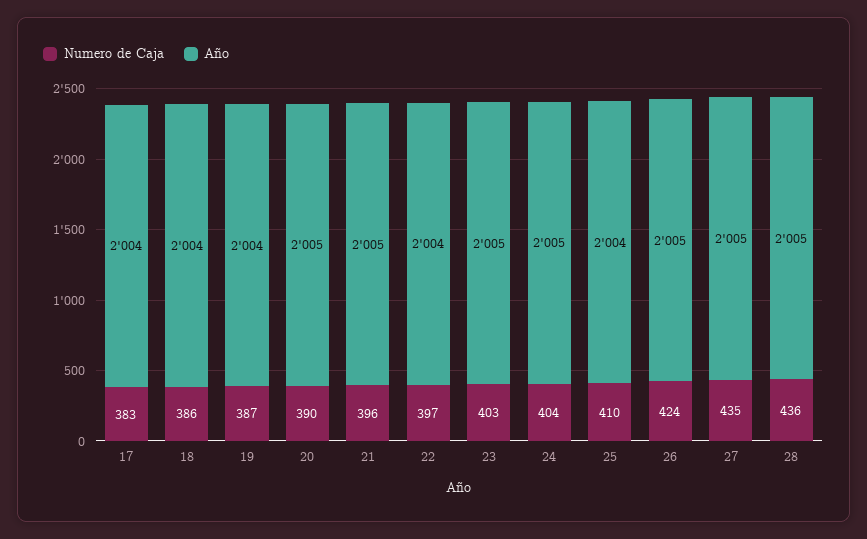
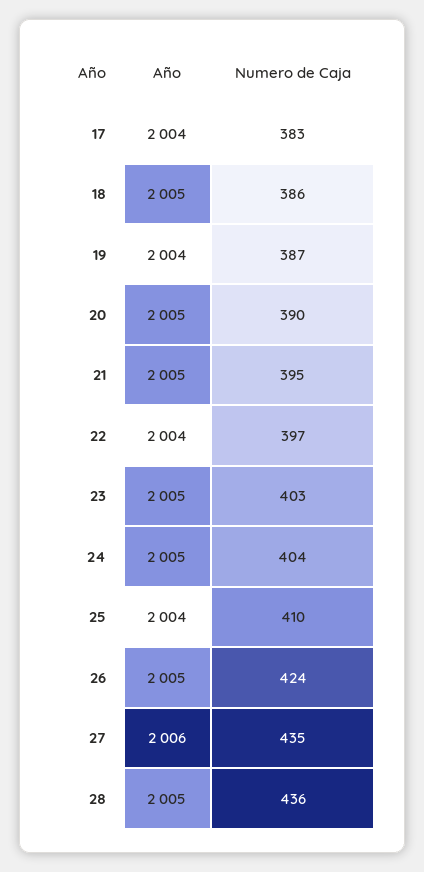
Año, 18: 2004 -> 2005
Numero de Caja, 21: 396 -> 395
Año, 27: 2005 -> 2006

